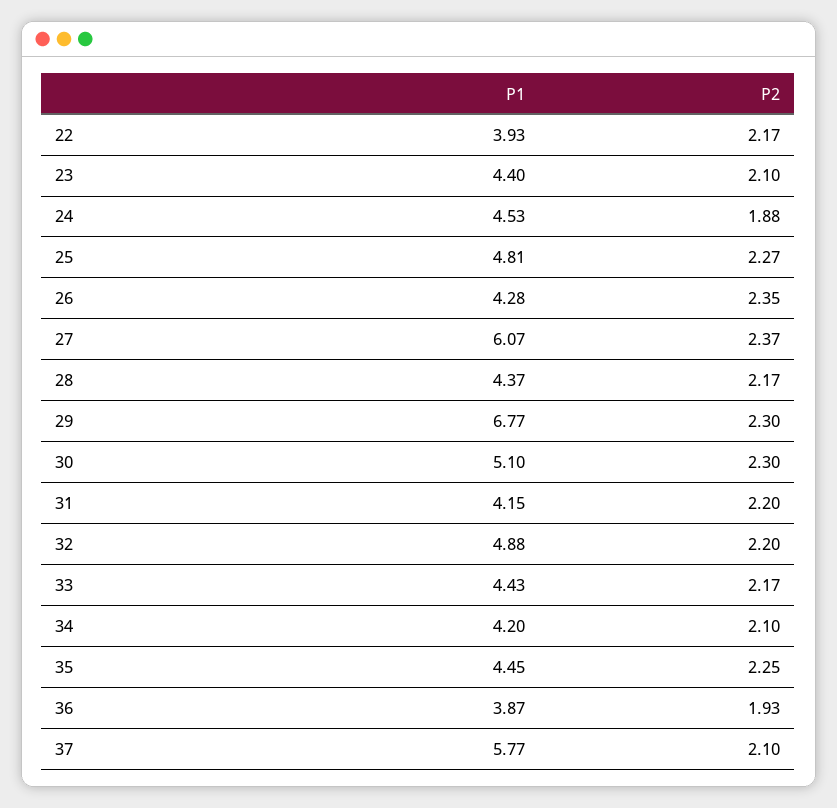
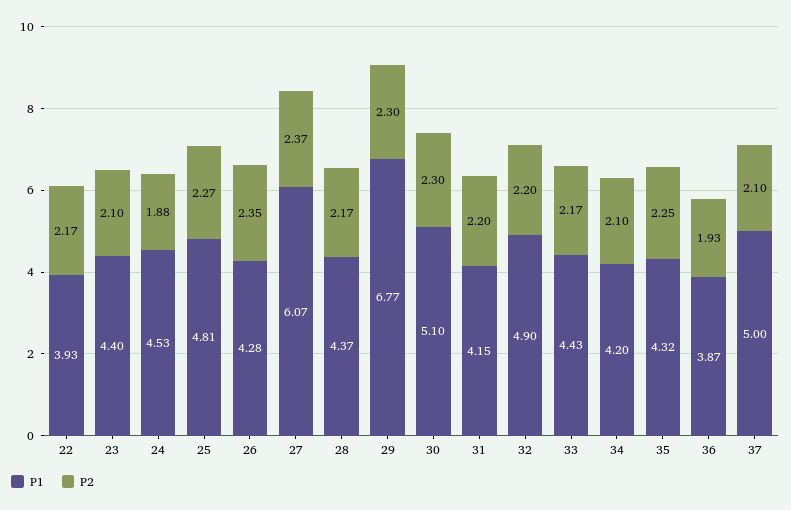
P1, 32: 4.88 -> 4.9
P1, 35: 4.45 -> 4.32
P1, 37: 5.77 -> 5

